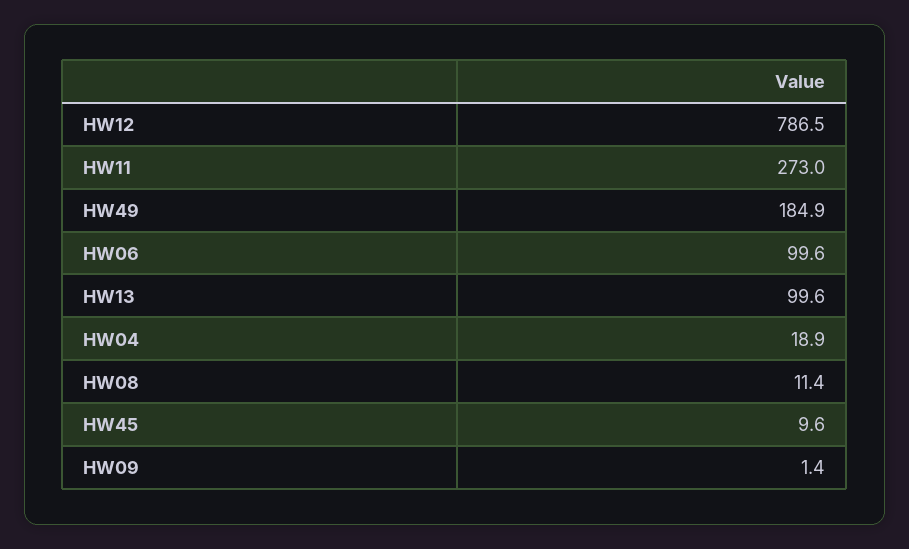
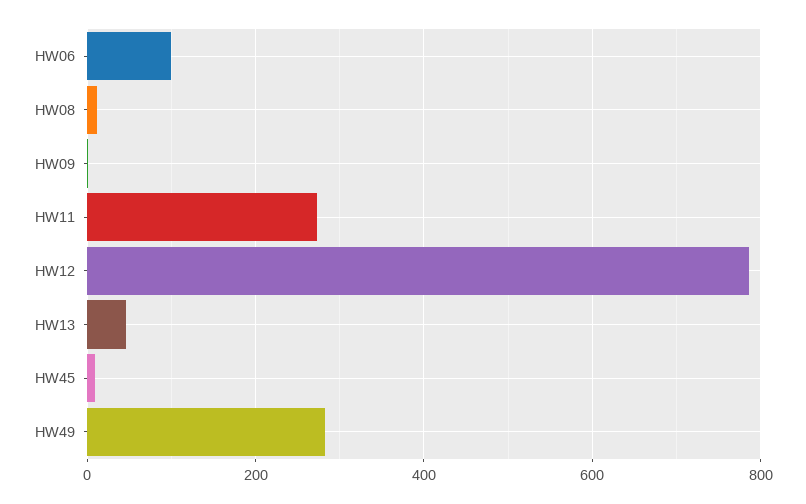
HW49: 184.9 -> 280
HW13: 99.6 -> 40
HW04: 18.9 -> none

